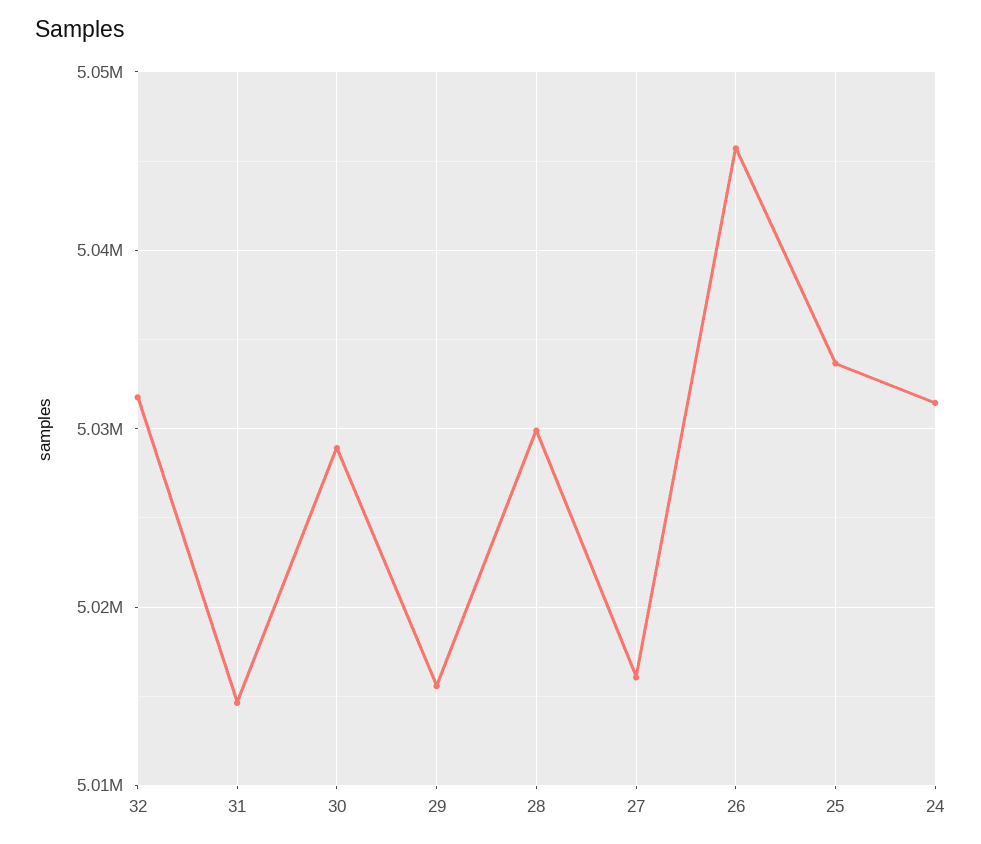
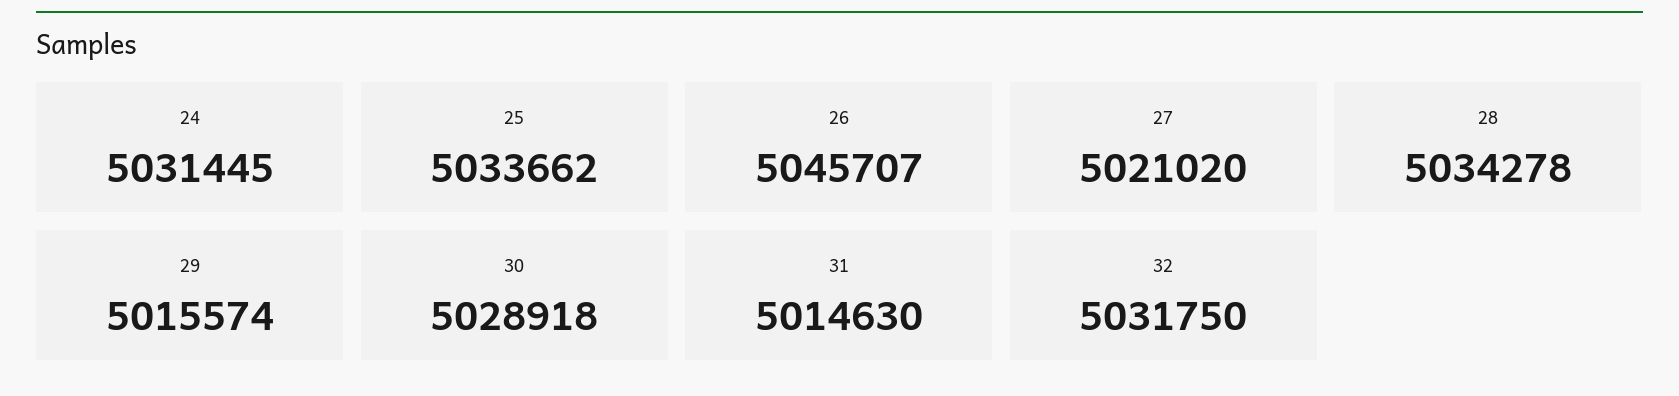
28: 5030000 -> 5034278
27: 5016000 -> 5021020

